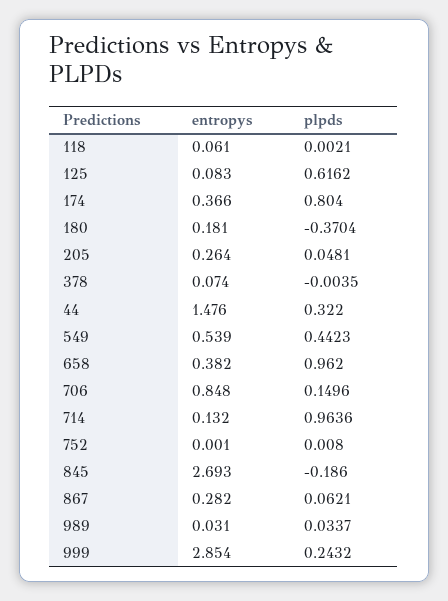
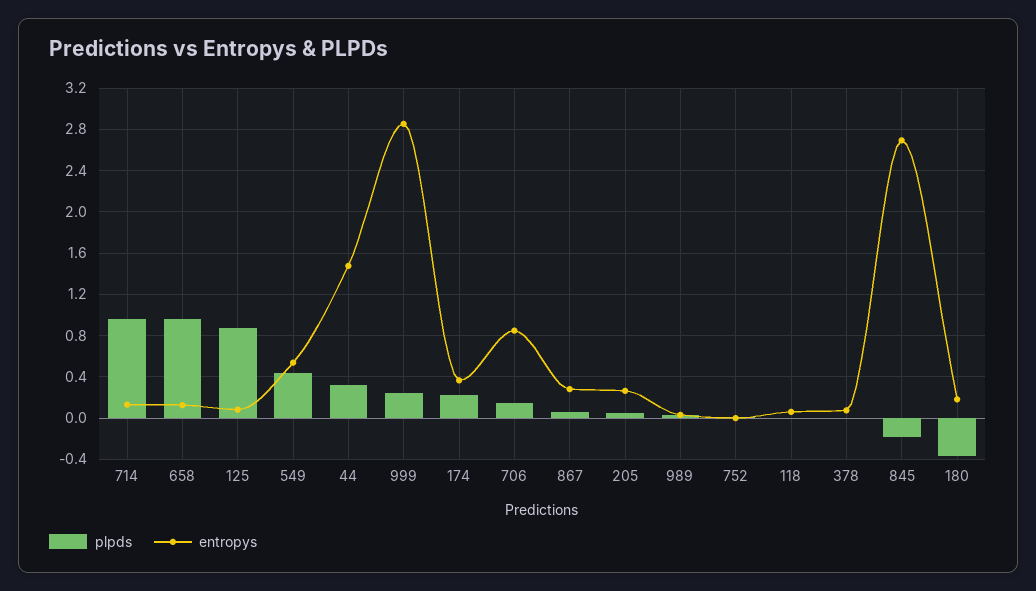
plpds, 125: 0.6162 -> 0.9
plpds, 174: 0.804 -> 0.2
entropys, 658: 0.382 -> 0.1

